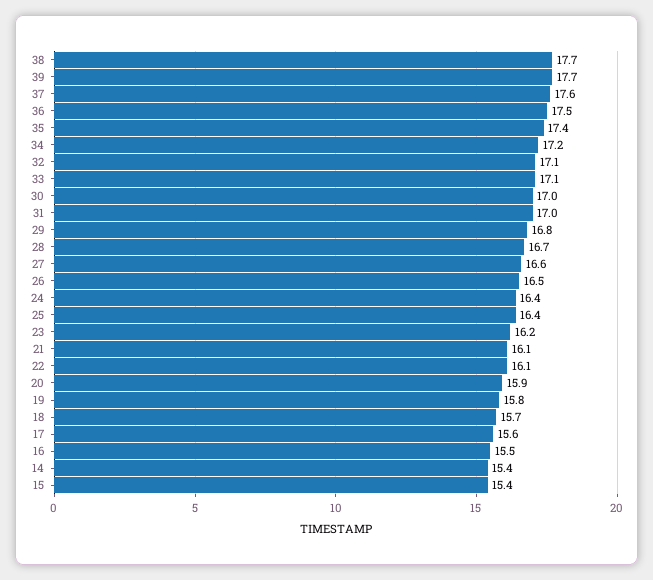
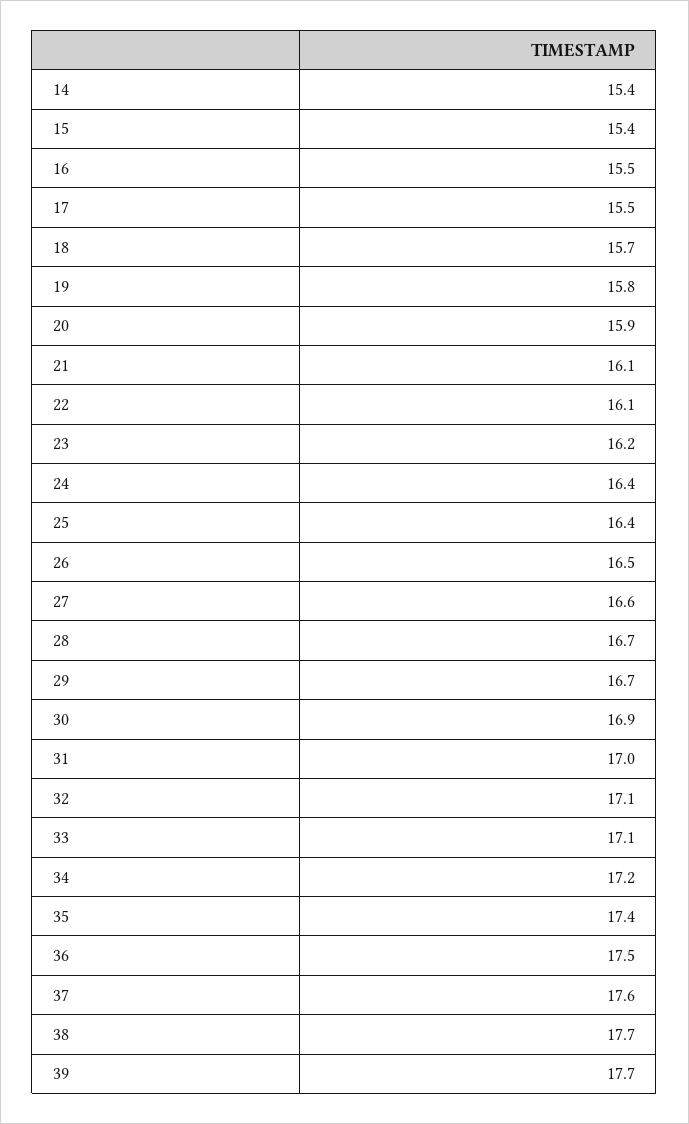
30: 17 -> 16.9
29: 16.8 -> 16.7
17: 15.6 -> 15.5

